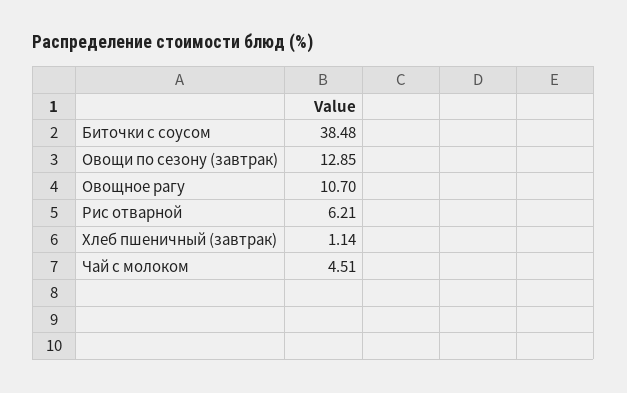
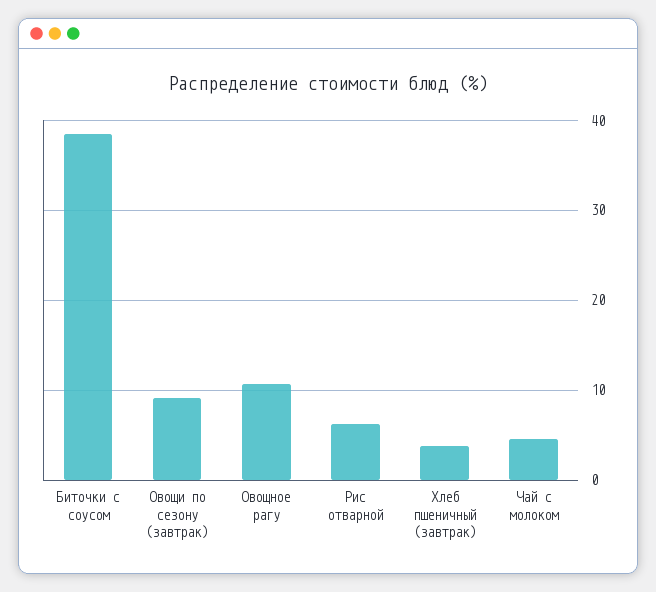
Овощи по сезону (завтрак): 12.85 -> 9
Хлеб пшеничный (завтрак): 1.14 -> 4

